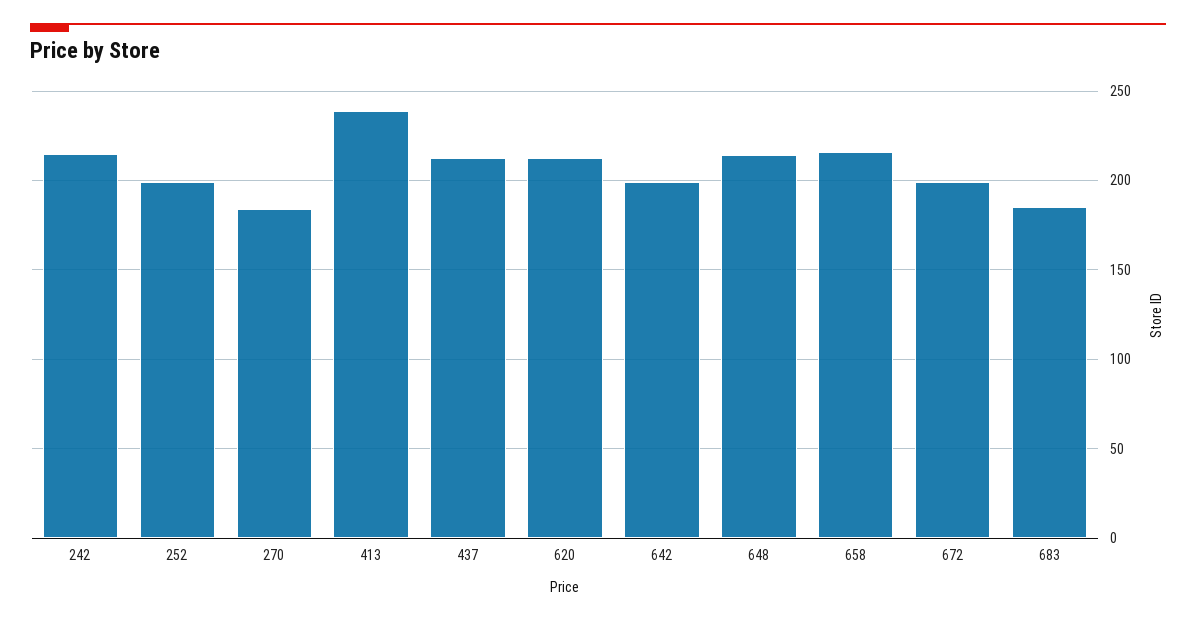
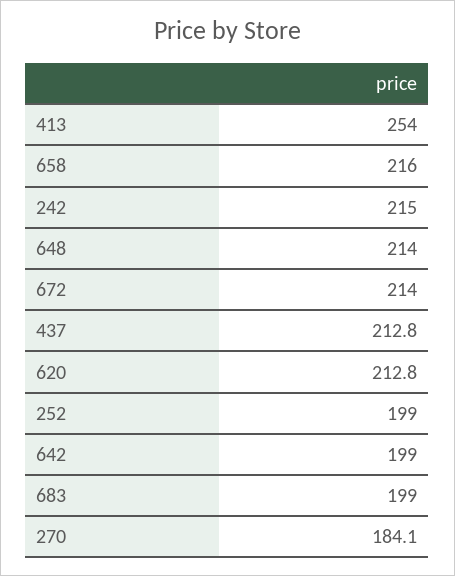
413: 240 -> 254
672: 200 -> 214
683: 185 -> 199

